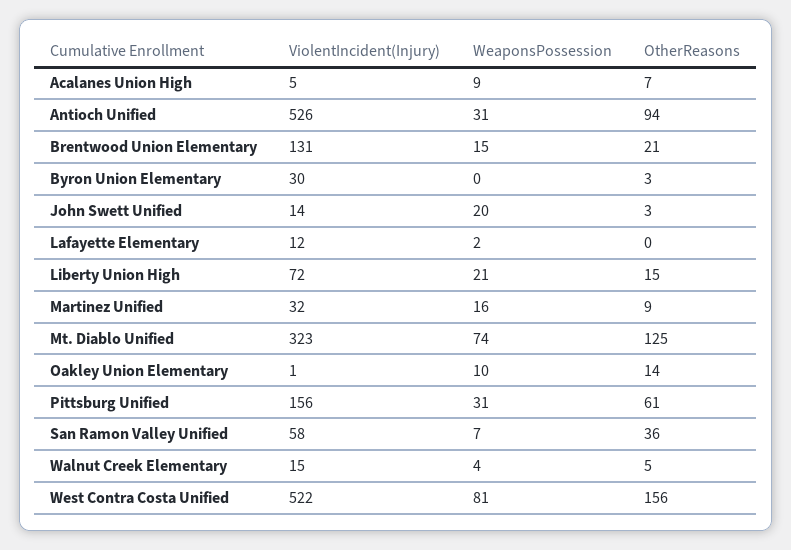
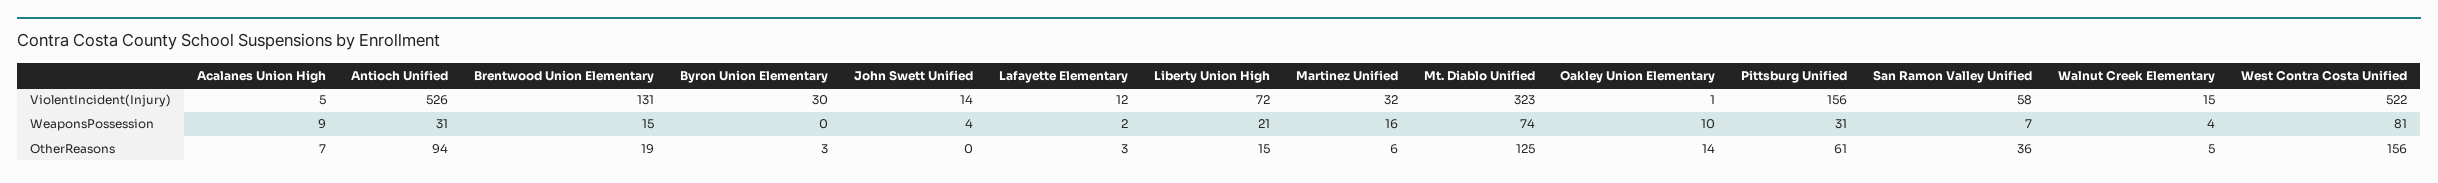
OtherReasons, Brentwood Union Elementary: 21 -> 19
WeaponsPossession, John Swett Unified: 20 -> 4
OtherReasons, John Swett Unified: 3 -> 0
OtherReasons, Lafayette Elementary: 0 -> 3
OtherReasons, Martinez Unified: 9 -> 6

